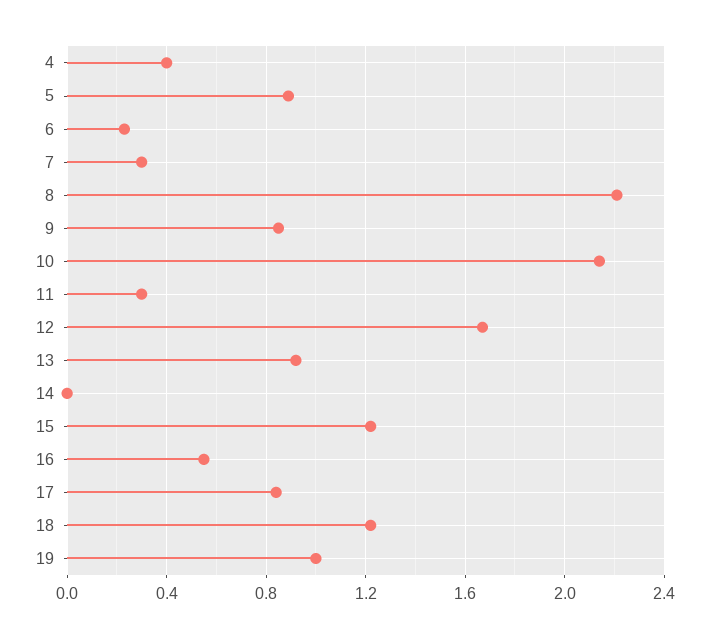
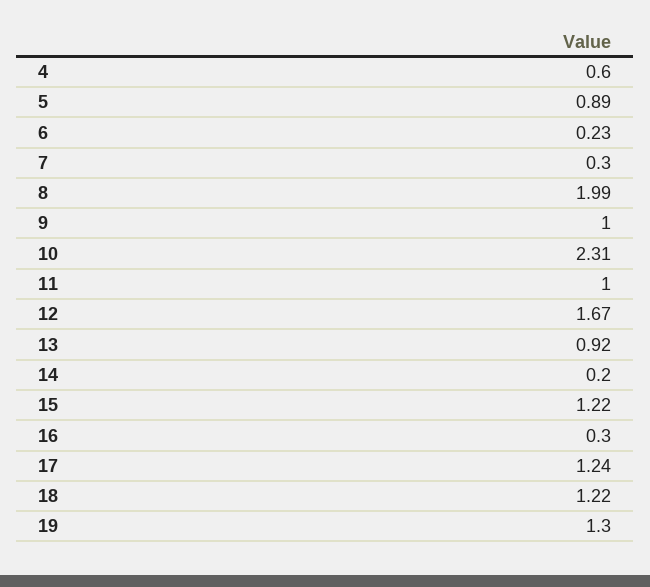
4: 0.4 -> 0.6
8: 2.2 -> 1.99
9: 0.85 -> 1
10: 2.15 -> 2.31
11: 0.3 -> 1
14: 0 -> 0.2
16: 0.55 -> 0.3
17: 0.85 -> 1.24
19: 1 -> 1.3

